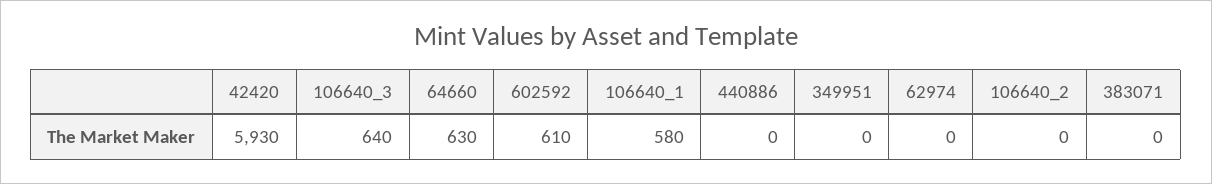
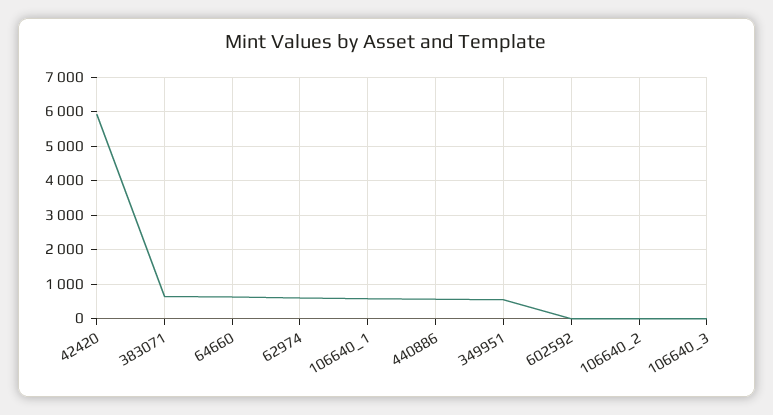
106640_3: 640 -> 0
602592: 610 -> 0
440886: 0 -> 600
349951: 0 -> 600
62974: 0 -> 600
383071: 0 -> 600

